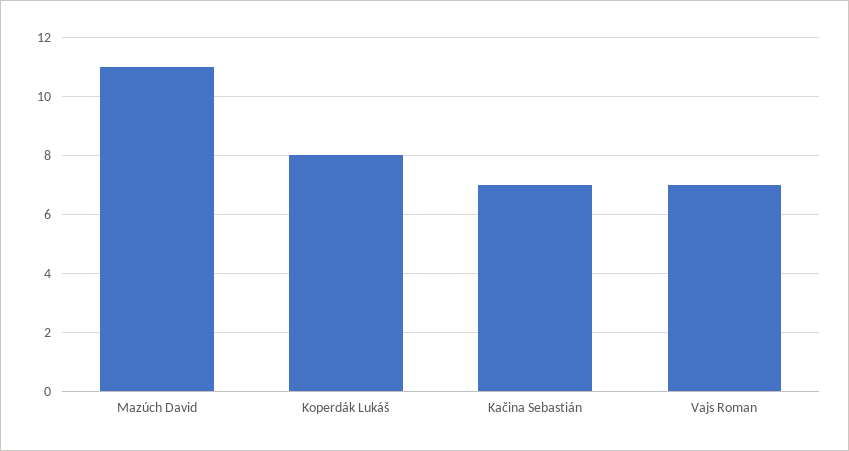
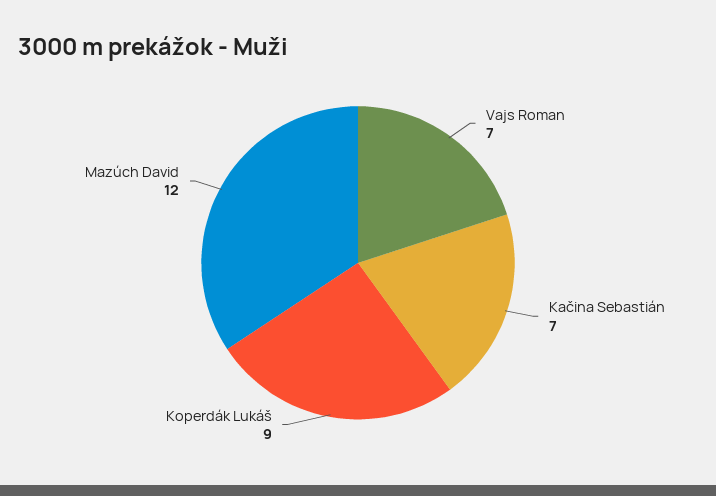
Mazúch David: 11 -> 12
Koperdák Lukáš: 8 -> 9

